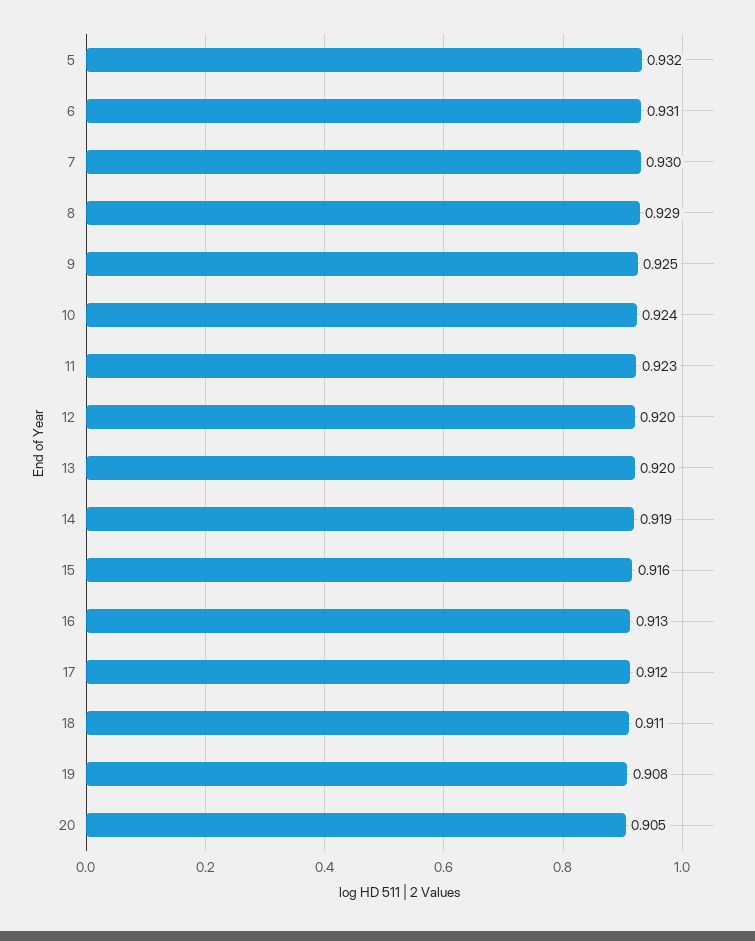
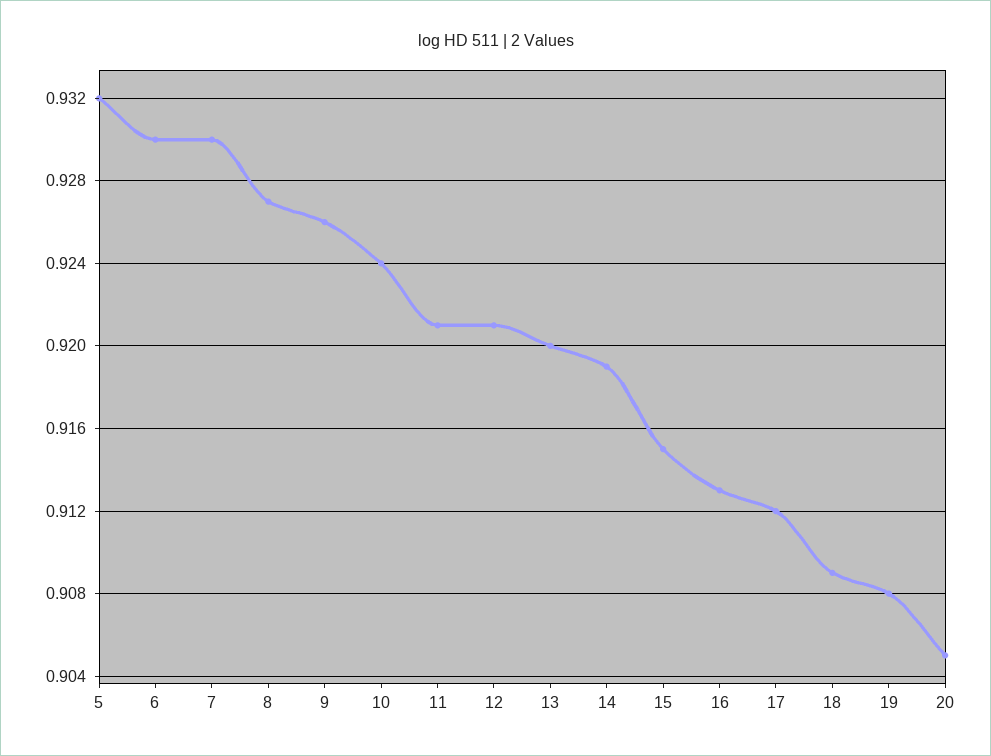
6: 0.931 -> 0.93
8: 0.929 -> 0.927
9: 0.925 -> 0.926
11: 0.923 -> 0.921
12: 0.92 -> 0.921
15: 0.916 -> 0.915
18: 0.911 -> 0.909

